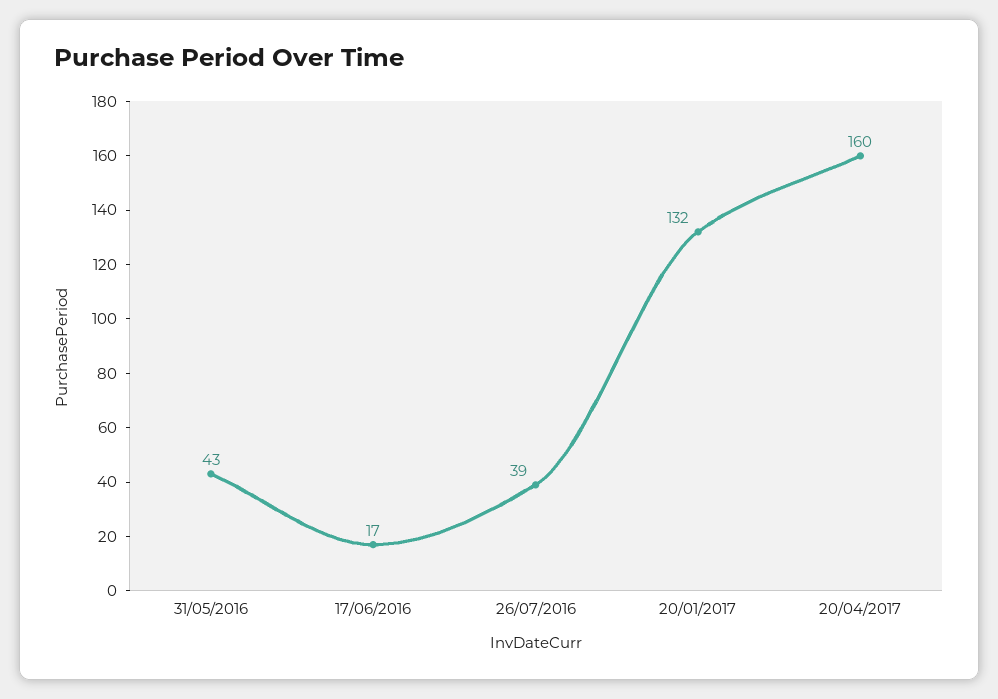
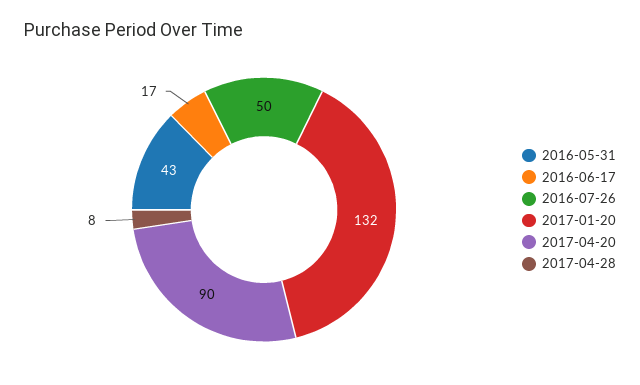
26/07/2016: 39 -> 50
20/04/2017: 160 -> 90
2017-04-28: none -> 8

